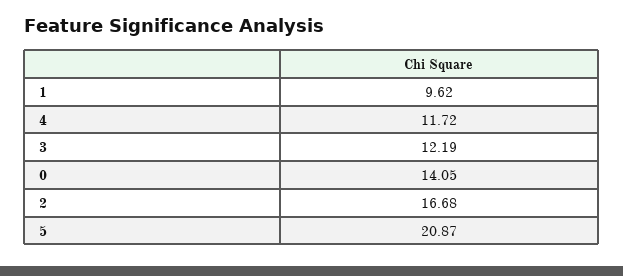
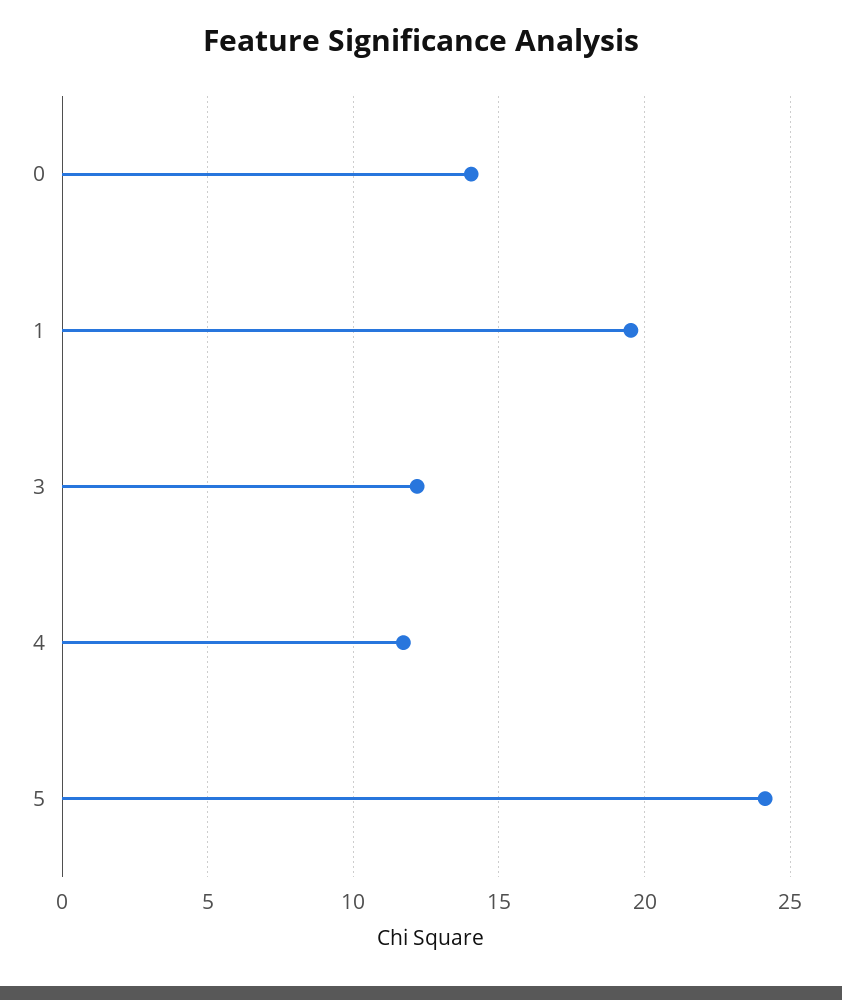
1: 9.62 -> 19.5
2: 16.68 -> none
5: 20.87 -> 24

